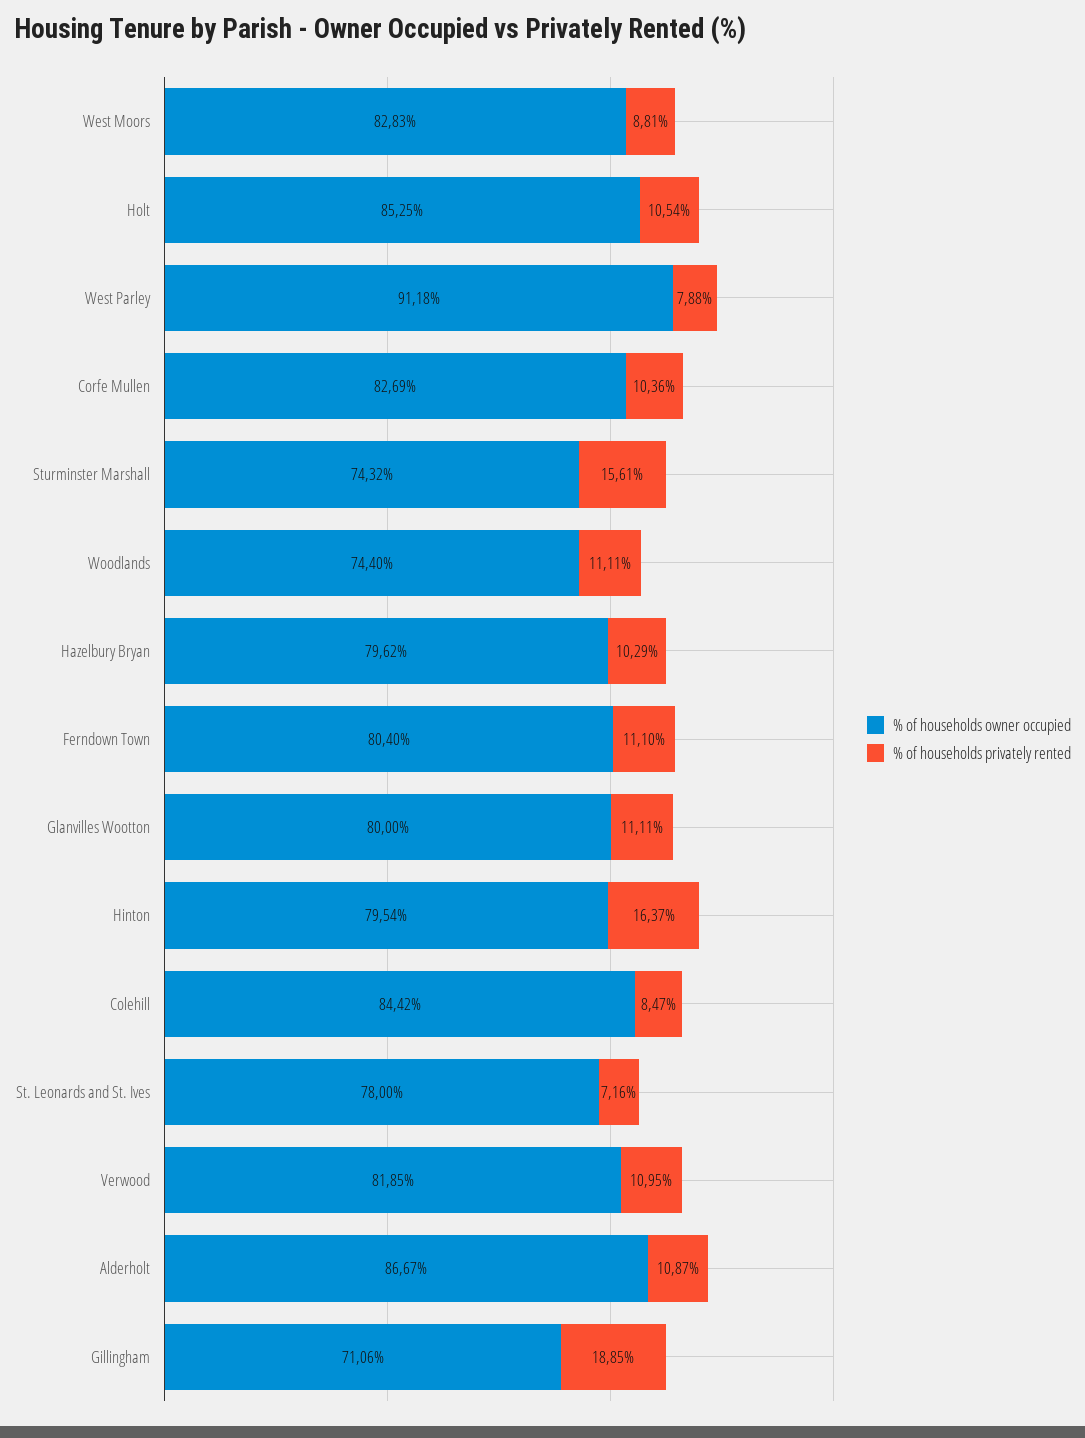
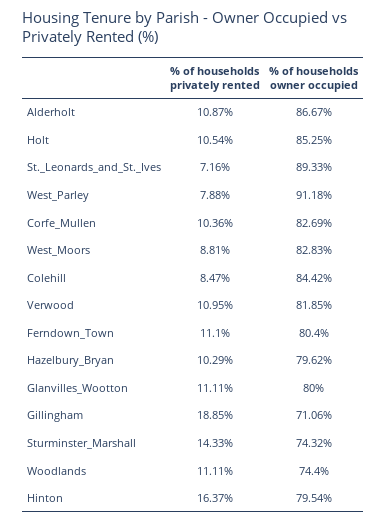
% of households privately rented, Sturminster Marshall: 15.61 -> 14.33
% of households owner occupied, St. Leonards and St. Ives: 78 -> 89.33

